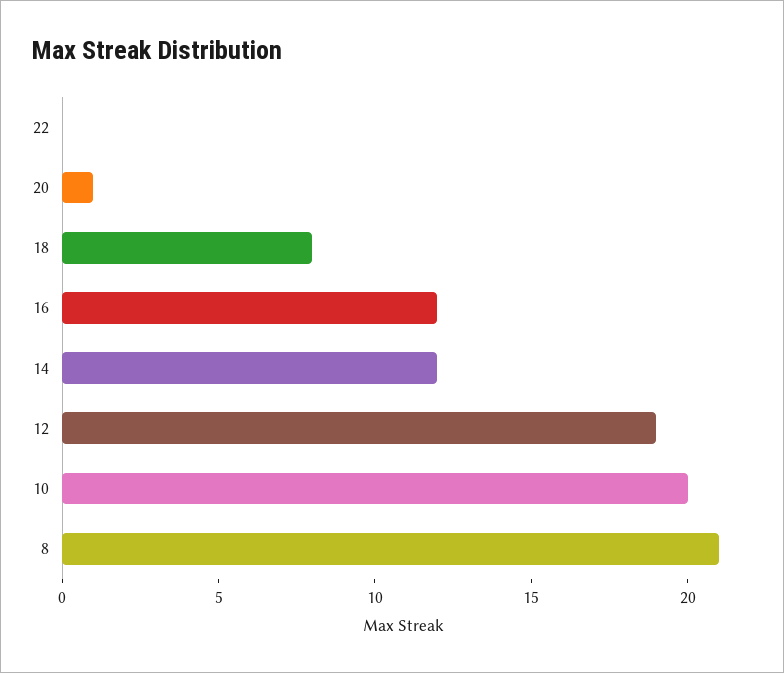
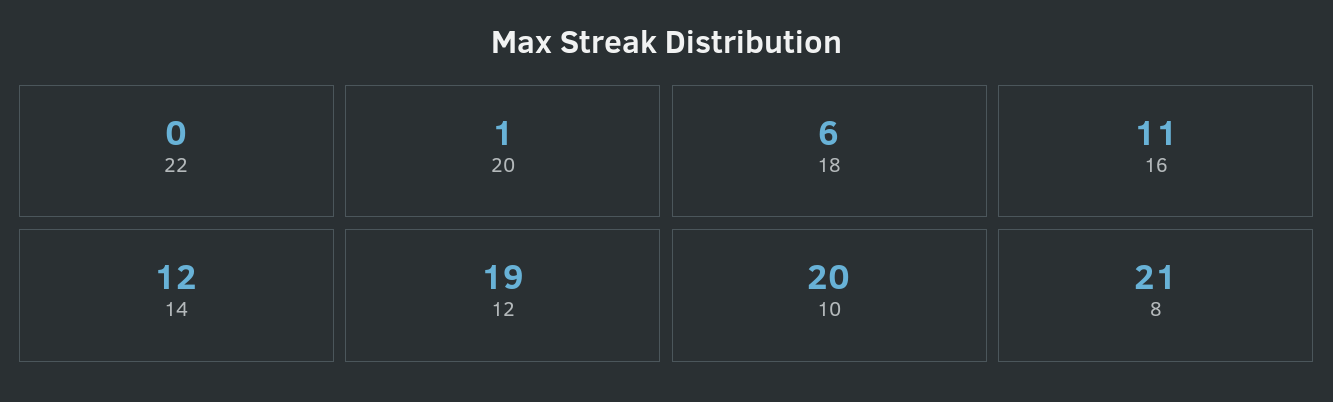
18: 8 -> 6
16: 12 -> 11

